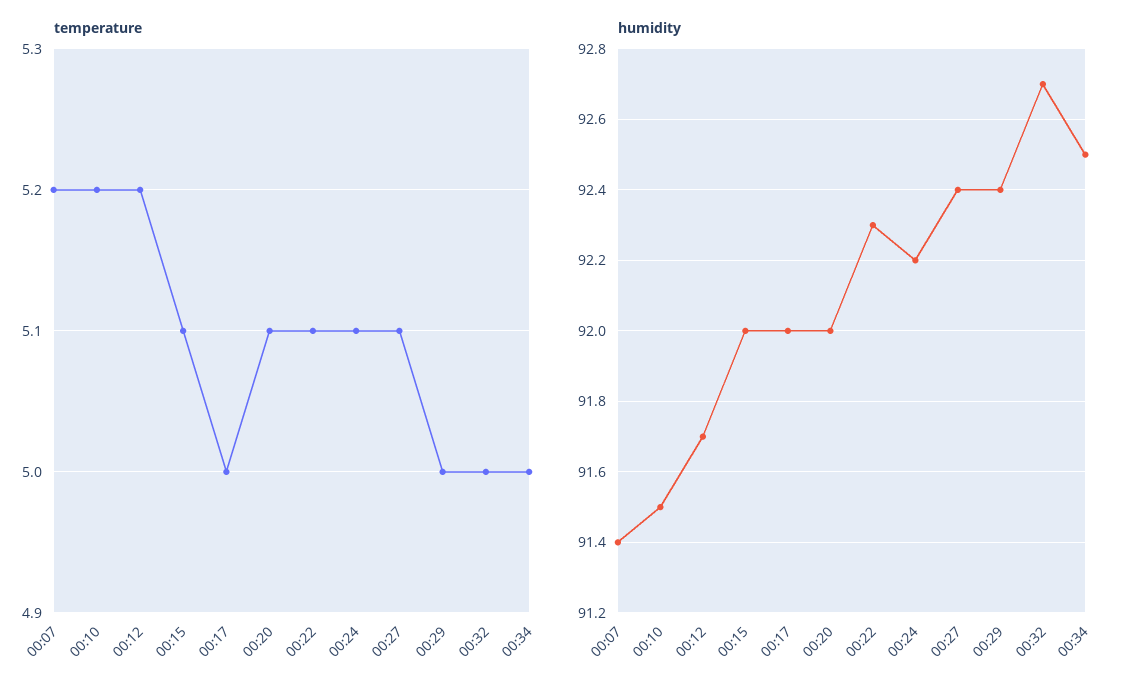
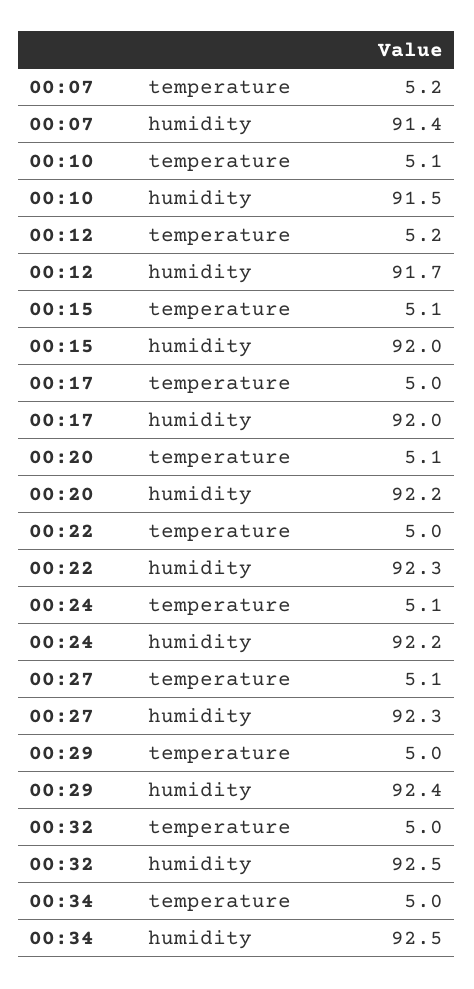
temperature, 00:10: 5.2 -> 5.1
temperature, 00:22: 5.1 -> 5
humidity, 00:20: 92 -> 92.2
humidity, 00:27: 92.4 -> 92.3
humidity, 00:32: 92.7 -> 92.5

